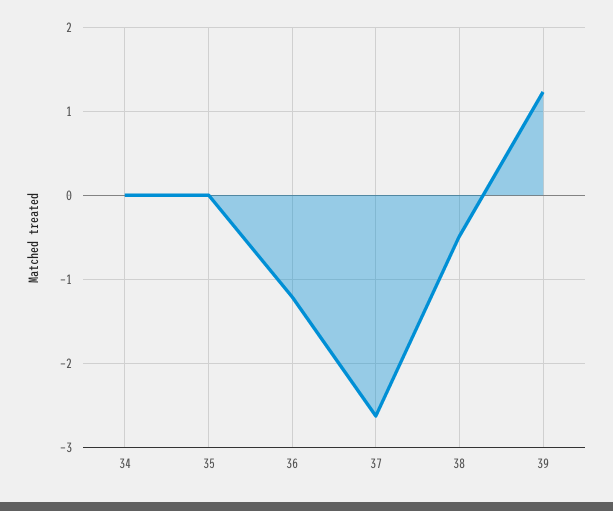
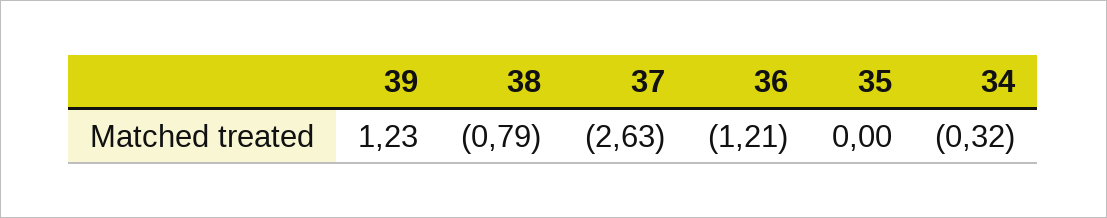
34: 0 -> -0.32
38: -0.5 -> -0.79

